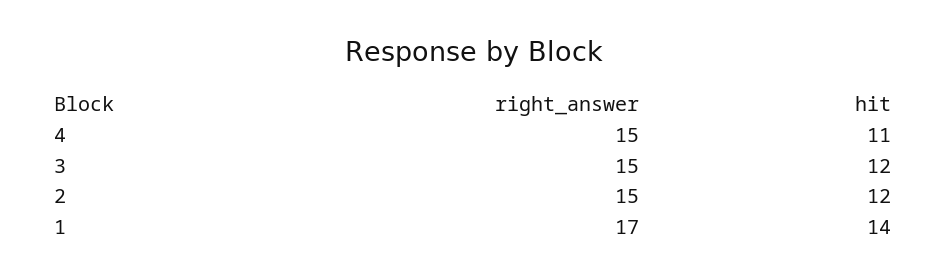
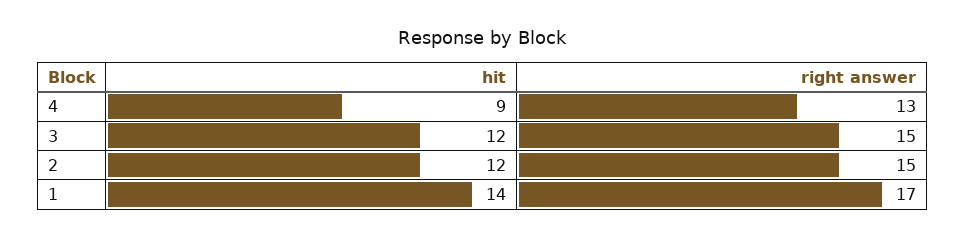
right_answer, 4: 15 -> 13
hit, 4: 11 -> 9

